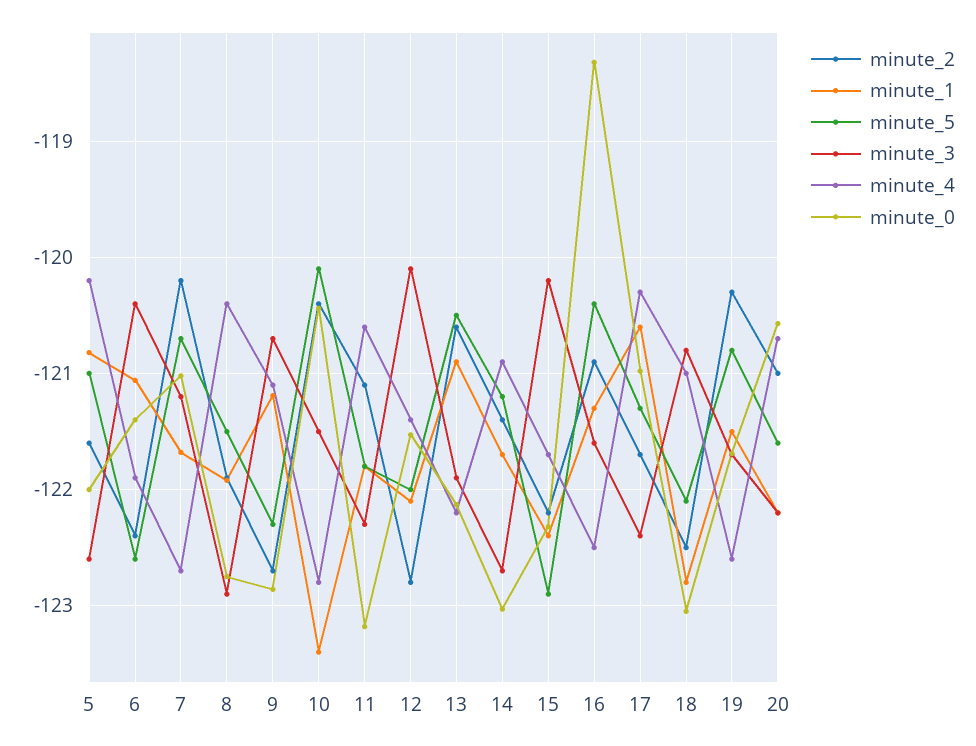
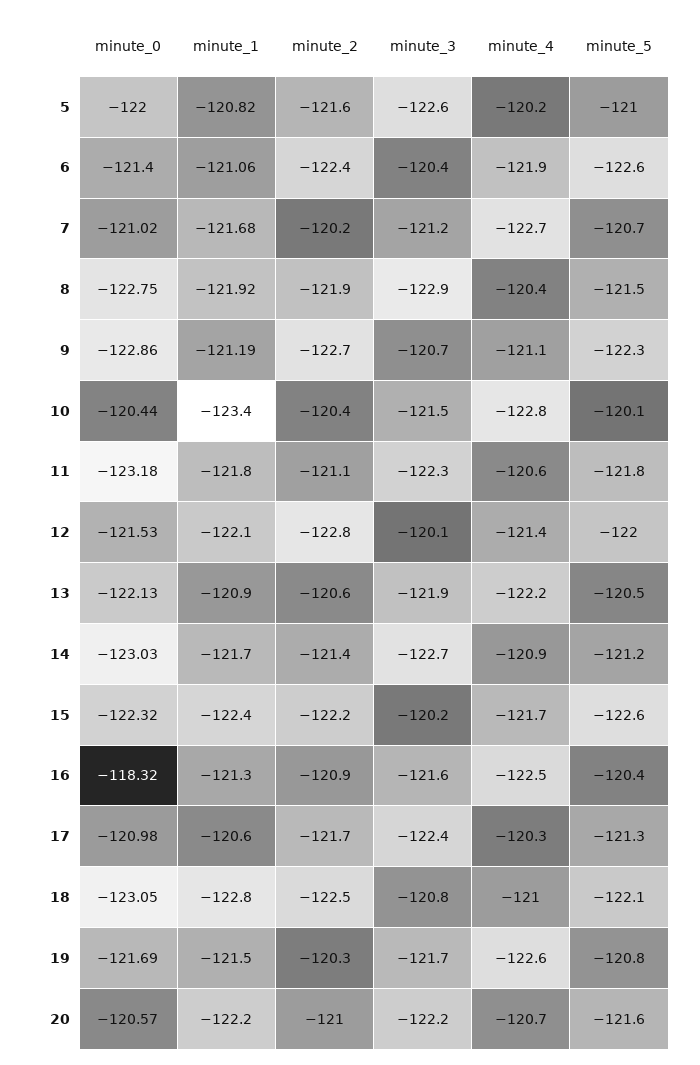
minute_5, 15: -122.9 -> -122.6

